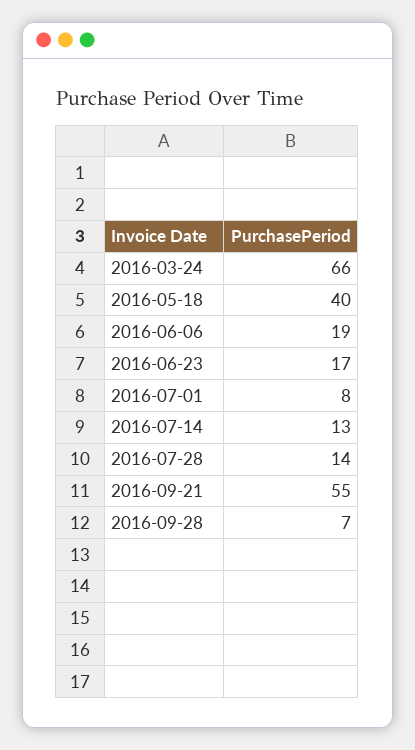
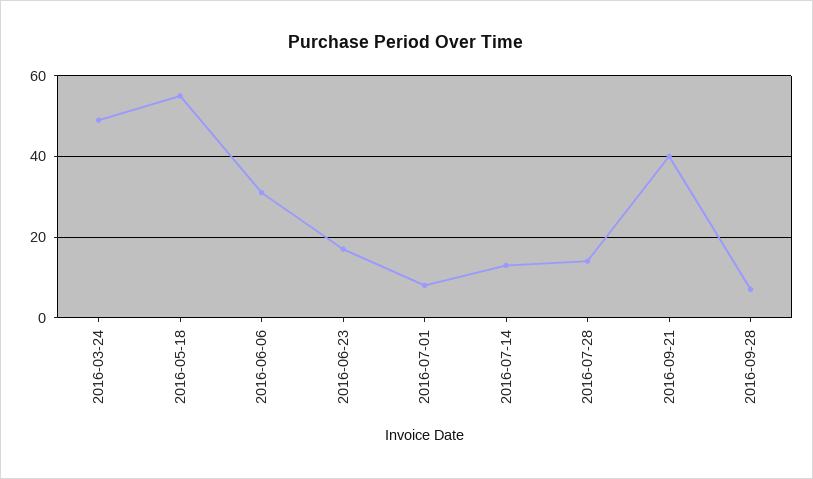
2016-03-24: 66 -> 50
2016-05-18: 40 -> 55
2016-06-06: 19 -> 30
2016-09-21: 55 -> 40

